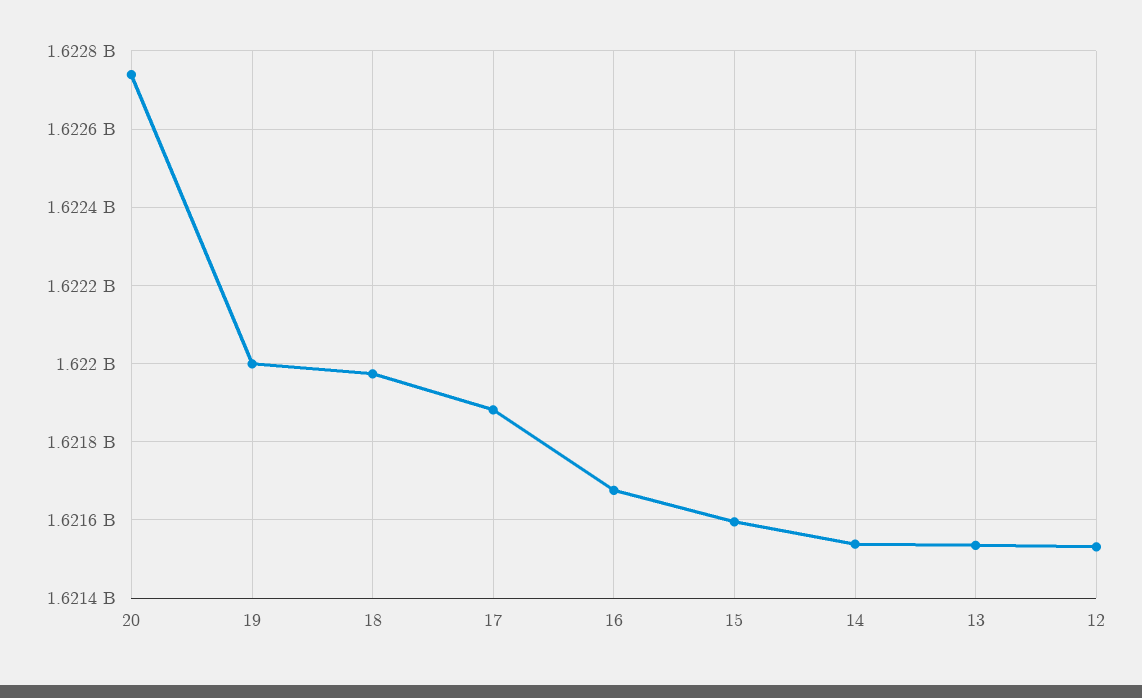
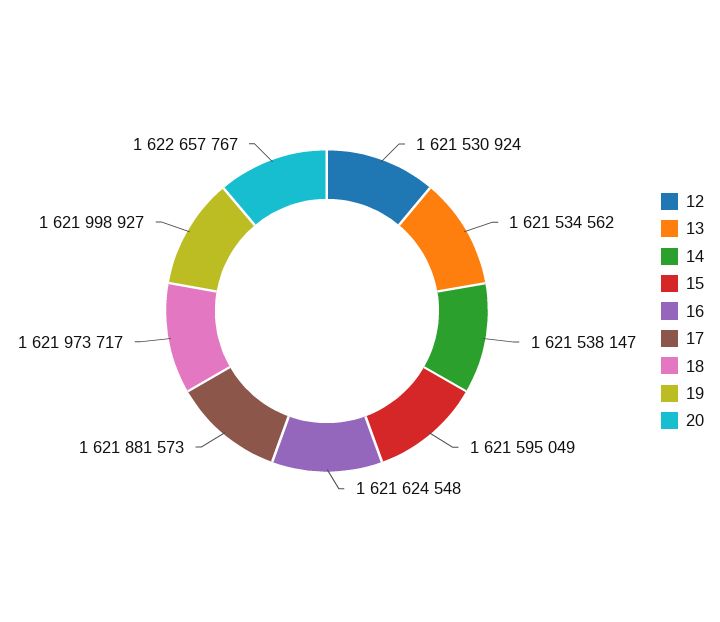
20: 1622740000 -> 1622657767
16: 1621680000 -> 1621624548

